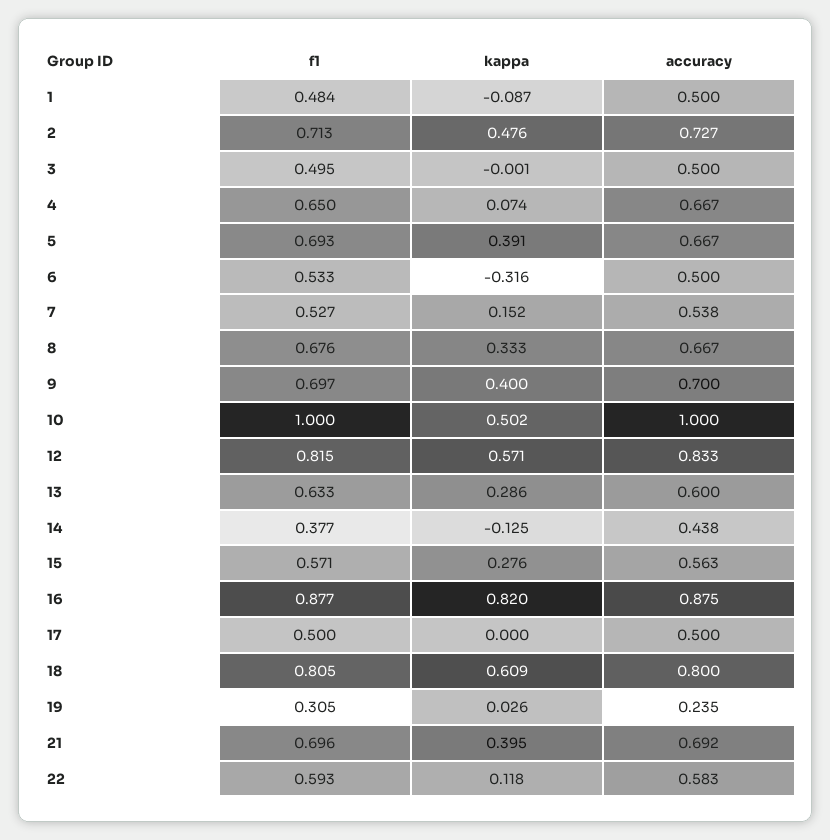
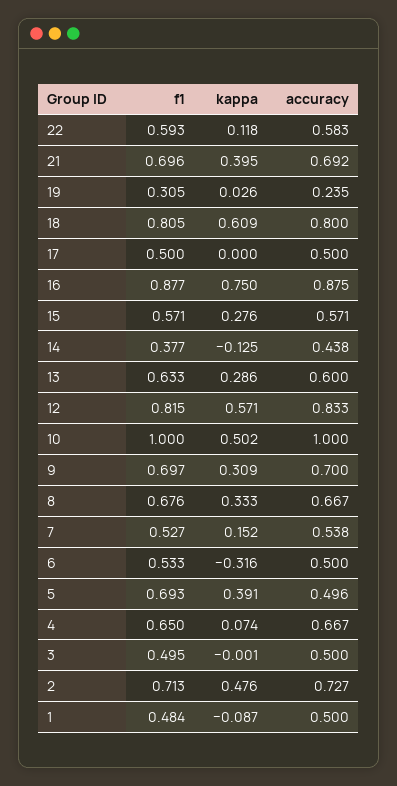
accuracy, 5: 0.667 -> 0.496
kappa, 9: 0.4 -> 0.309
accuracy, 15: 0.563 -> 0.571
kappa, 16: 0.82 -> 0.75

